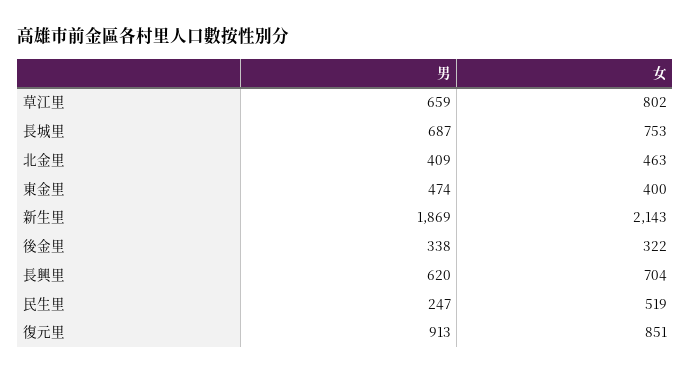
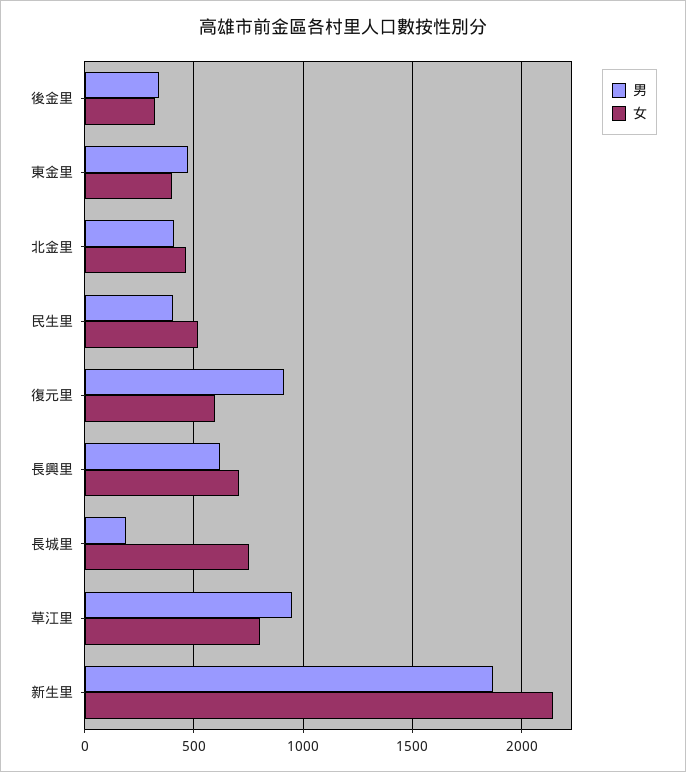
男, 草江里: 659 -> 950
男, 長城里: 687 -> 200
男, 民生里: 247 -> 400
女, 復元里: 851 -> 600

